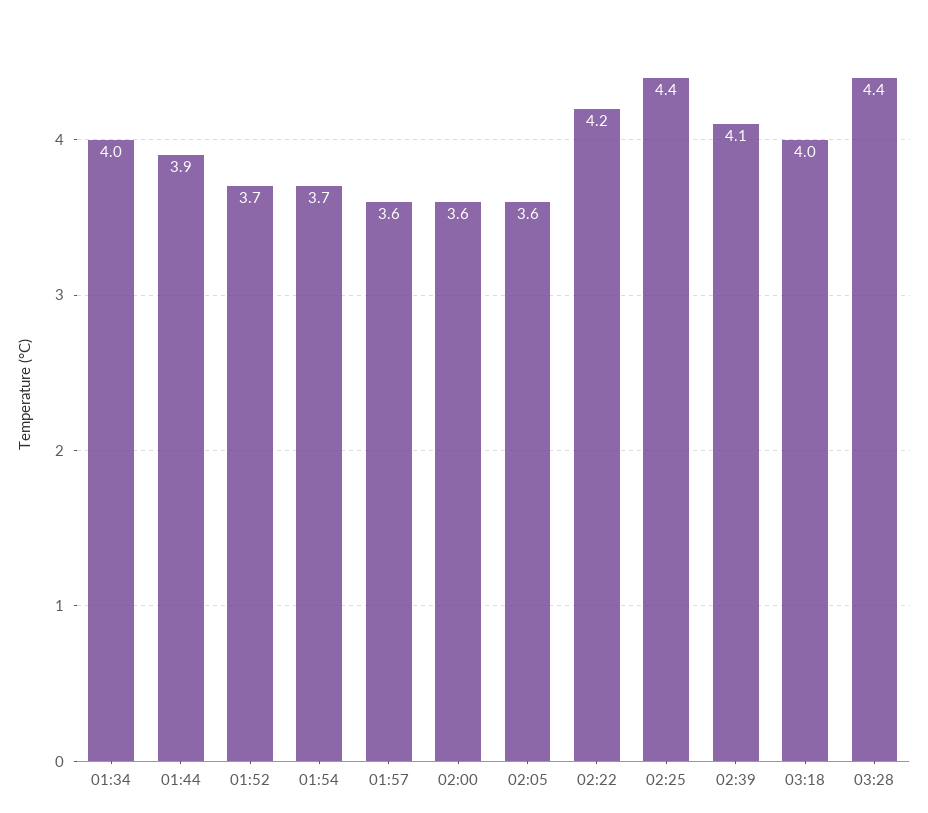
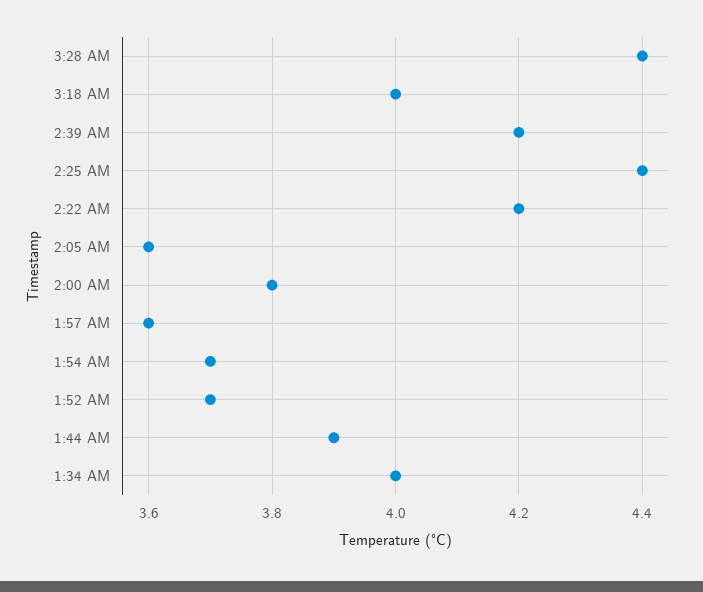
02:00: 3.6 -> 3.8
02:39: 4.1 -> 4.2

